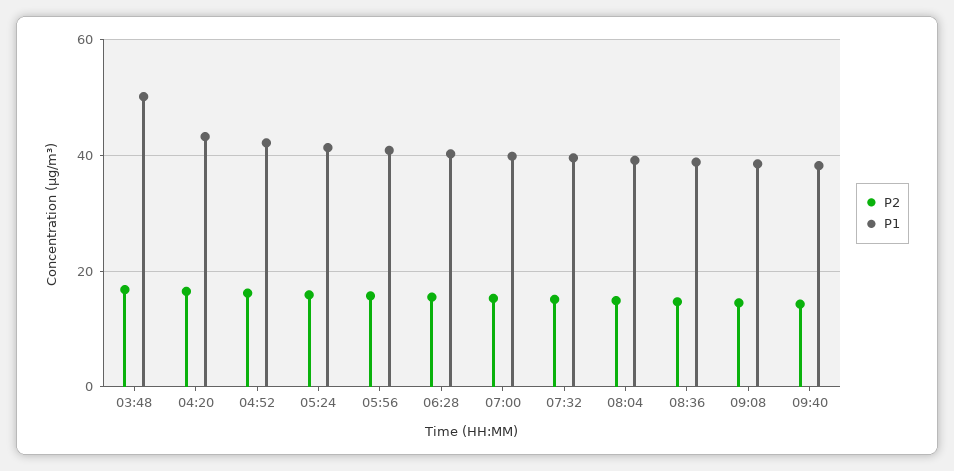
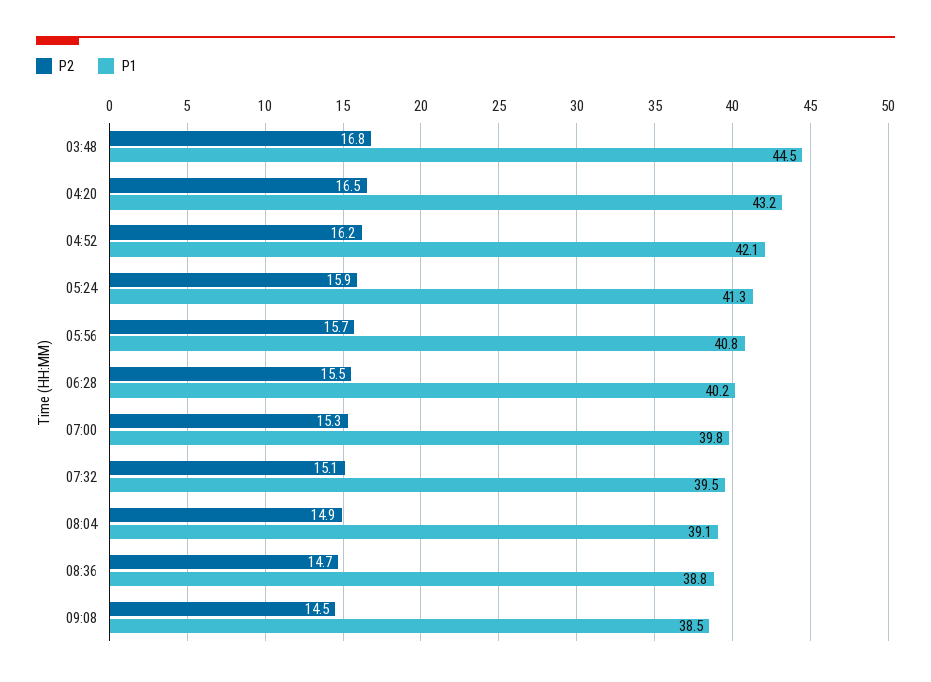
P1, 03:48: 50 -> 44.5
P2, 09:40: 14 -> none
P1, 09:40: 38 -> none

